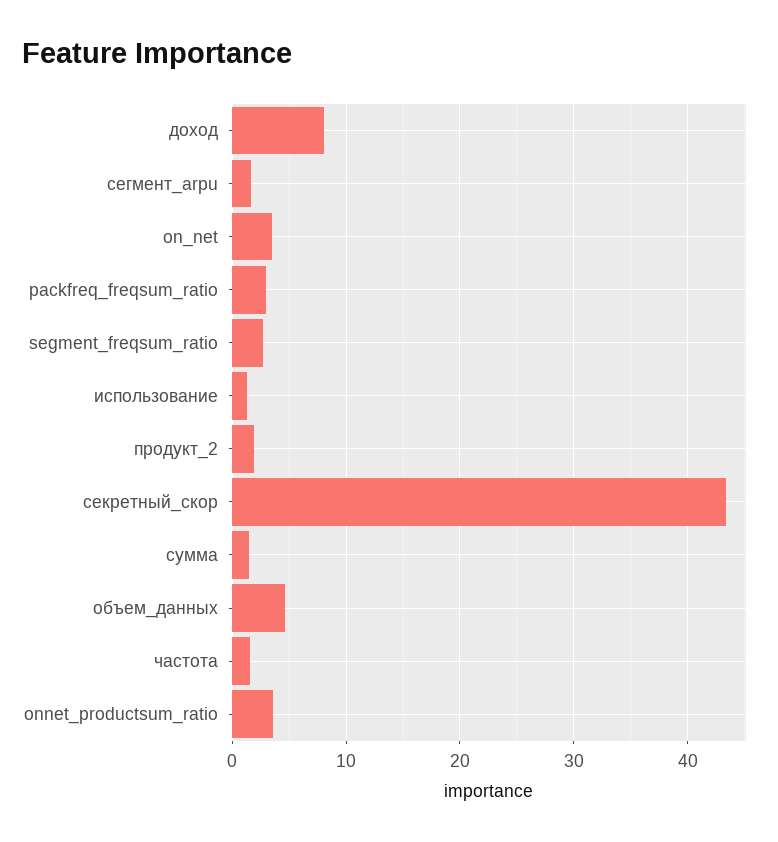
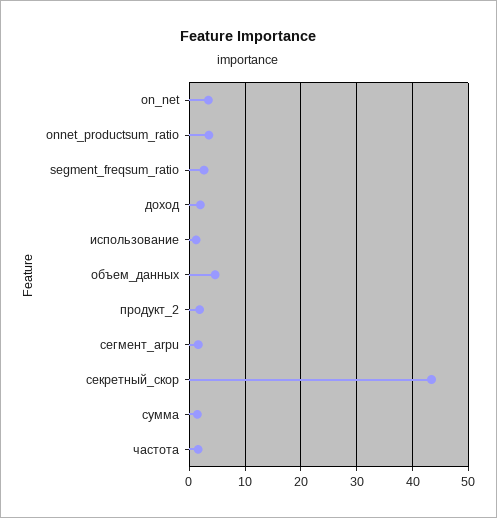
доход: 8 -> 2
packfreq_freqsum_ratio: 3 -> none

